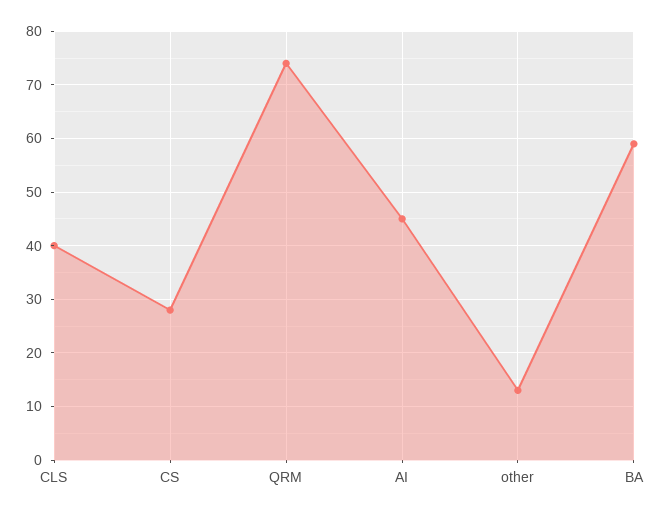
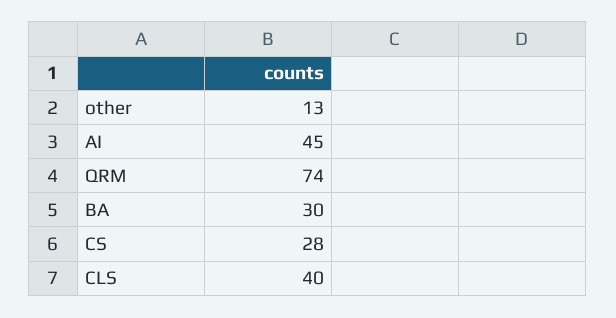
BA: 60 -> 30

